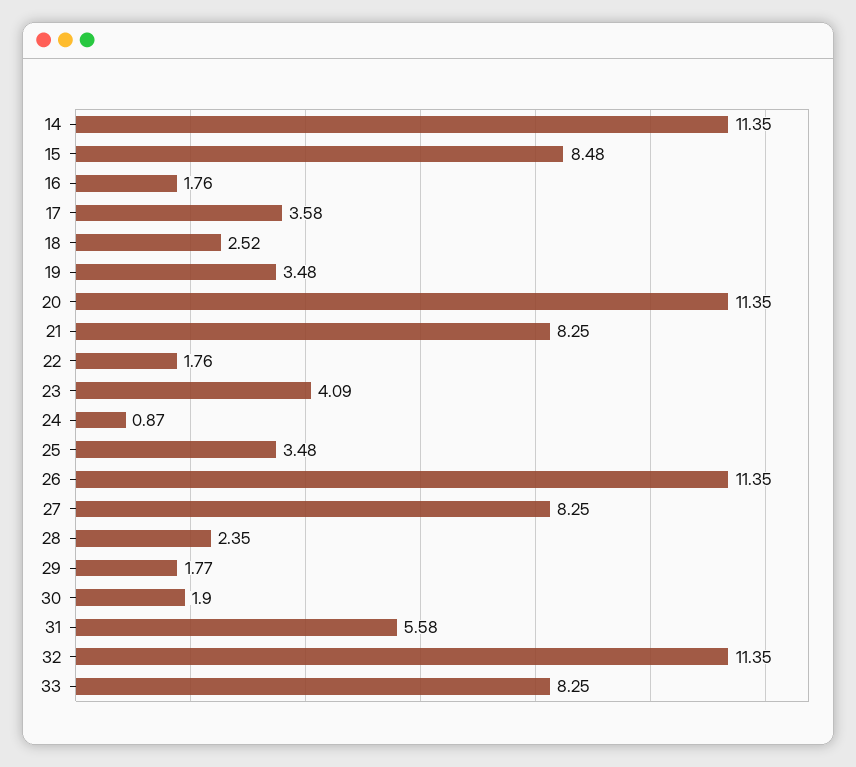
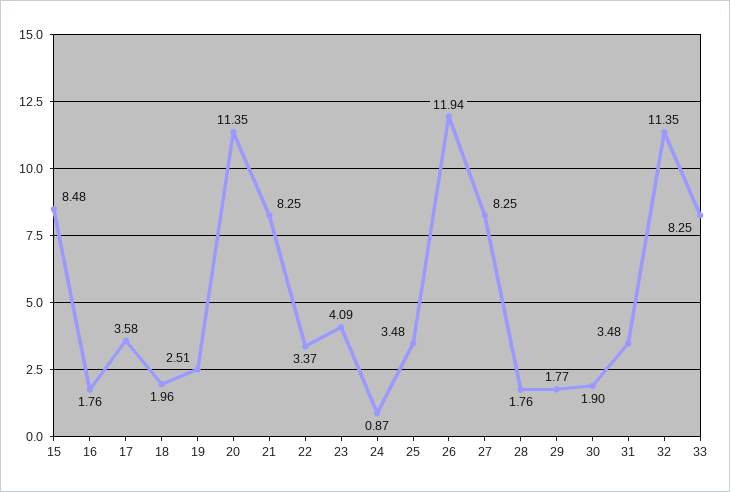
14: 11.35 -> none
18: 2.52 -> 1.96
19: 3.48 -> 2.51
22: 1.76 -> 3.37
26: 11.35 -> 11.94
28: 2.35 -> 1.76
31: 5.58 -> 3.48

